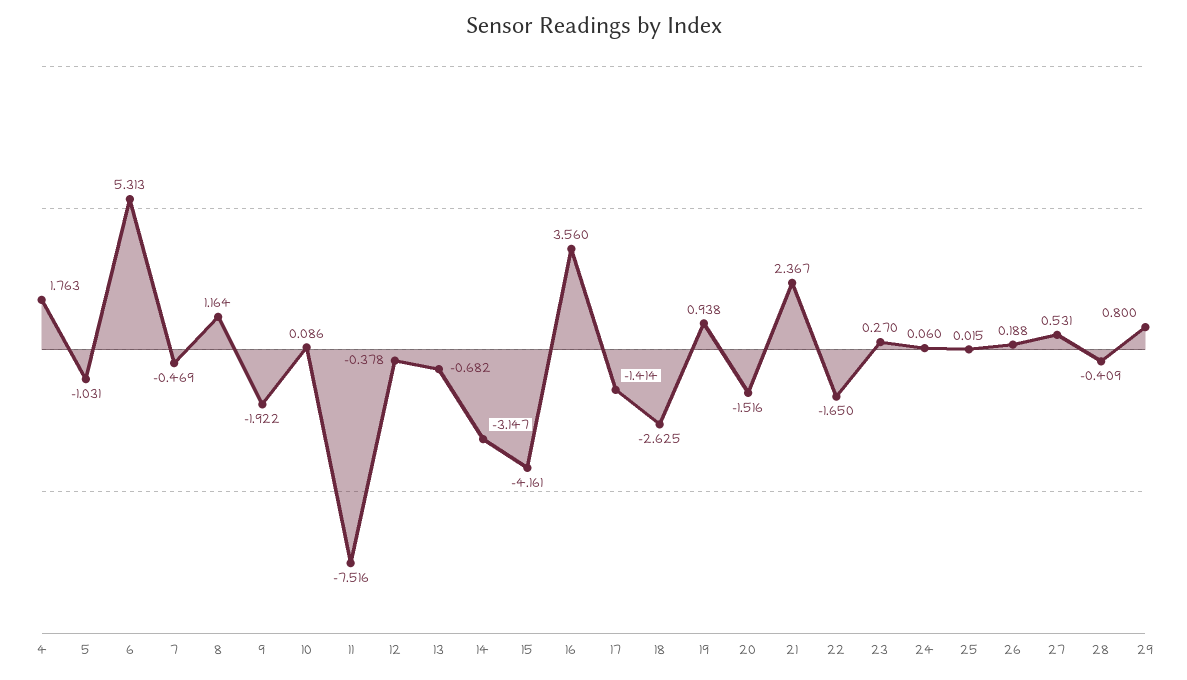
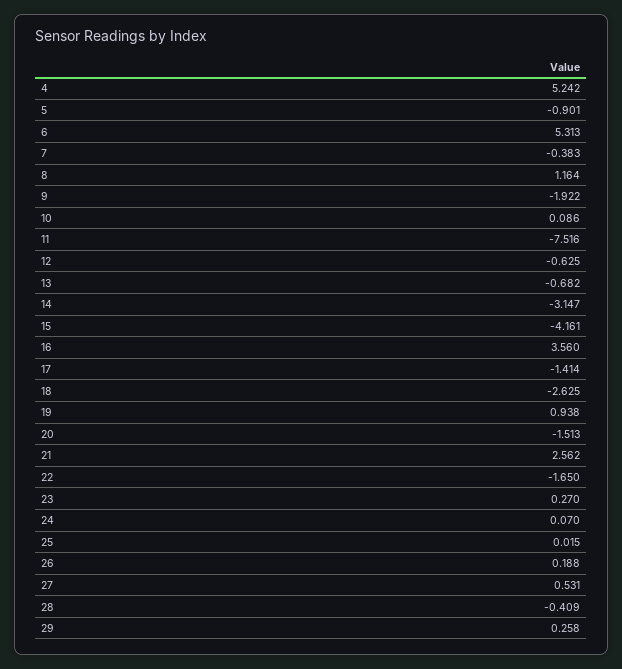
4: 1.763 -> 5.242
5: -1.031 -> -0.901
7: -0.469 -> -0.383
12: -0.378 -> -0.625
20: -1.516 -> -1.513
21: 2.367 -> 2.562
24: 0.06 -> 0.07
29: 0.8 -> 0.258

